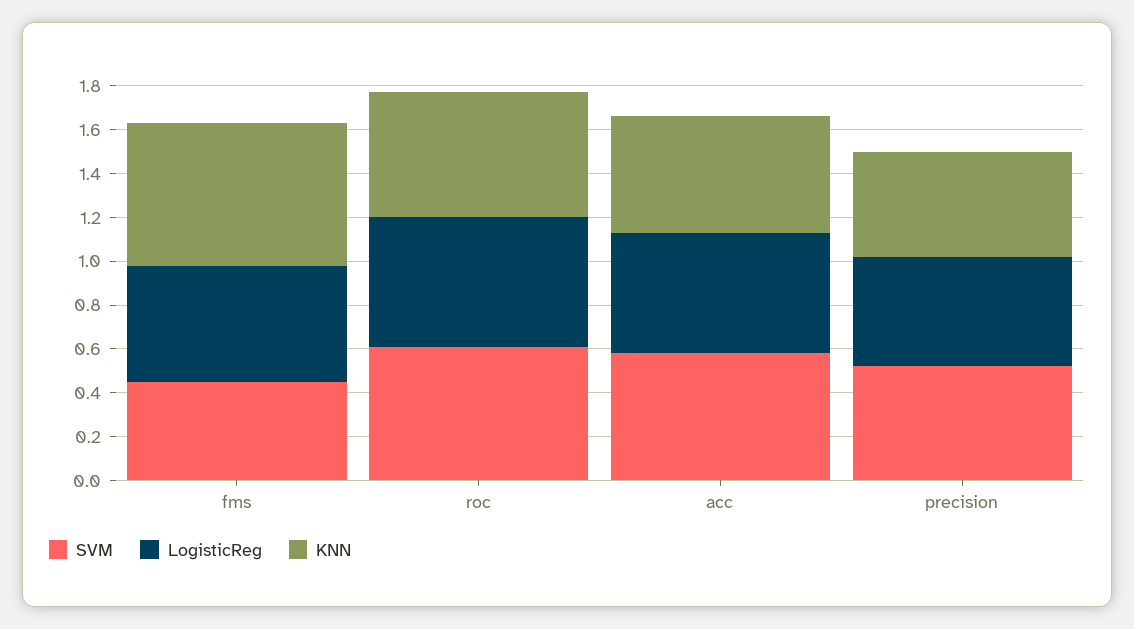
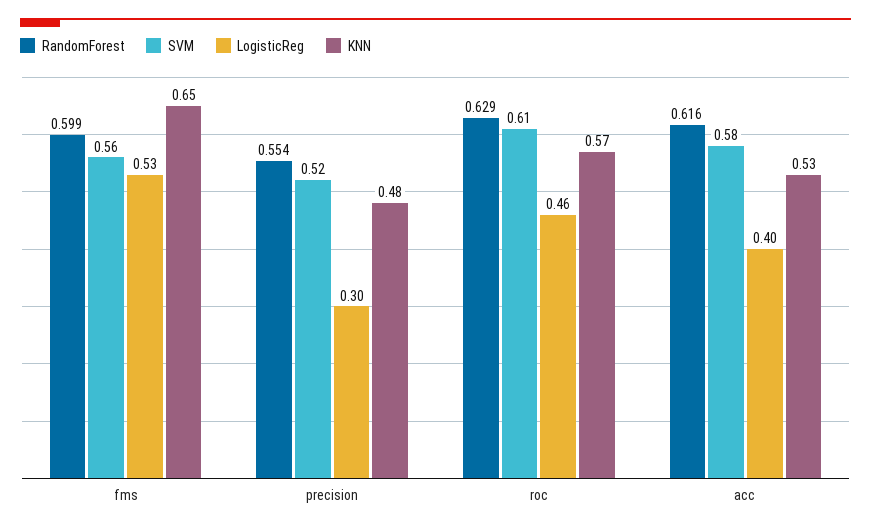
SVM, fms: 0.45 -> 0.56
LogisticReg, roc: 0.6 -> 0.46
LogisticReg, acc: 0.55 -> 0.4
LogisticReg, precision: 0.5 -> 0.3
RandomForest, fms: none -> 0.599
RandomForest, precision: none -> 0.554
RandomForest, roc: none -> 0.629
RandomForest, acc: none -> 0.616

